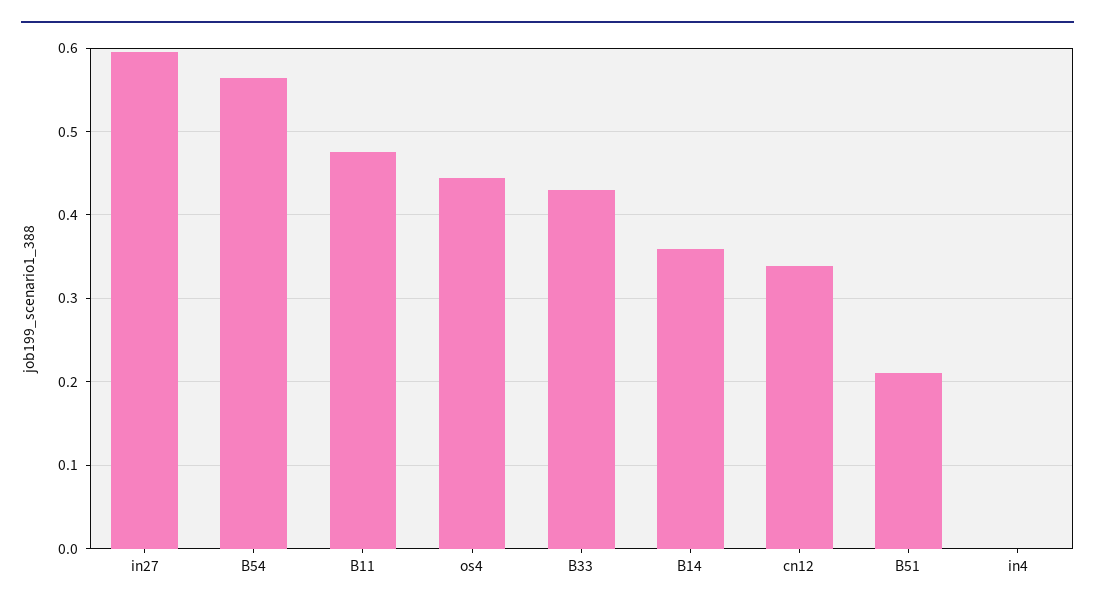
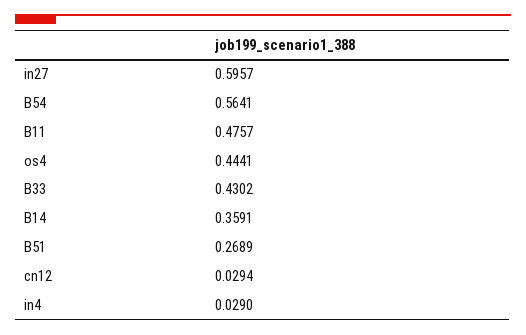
cn12: 0.34 -> 0.0294
B51: 0.21 -> 0.2689
in4: 0 -> 0.029

